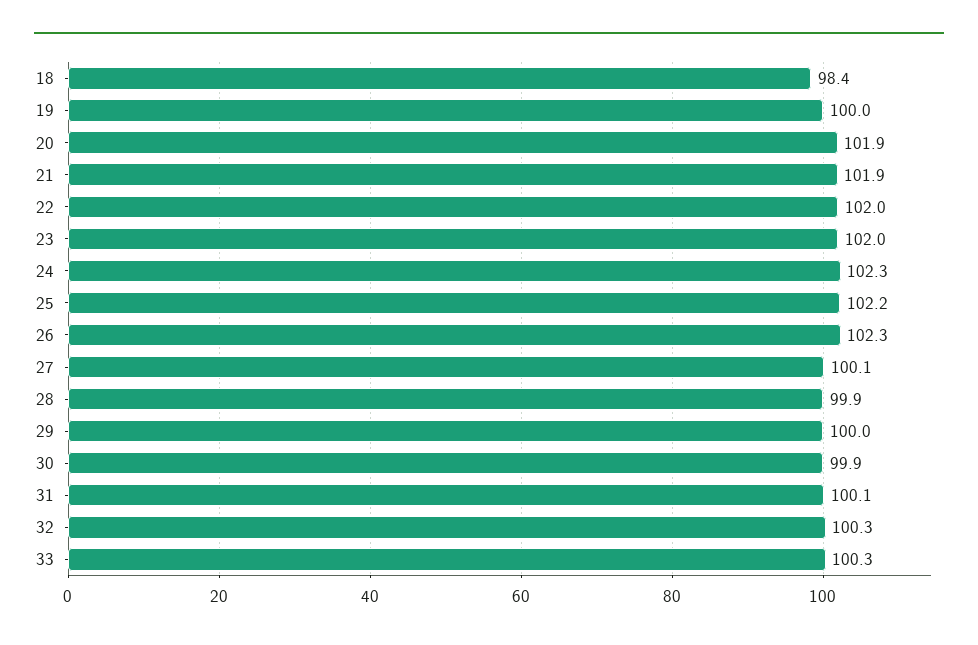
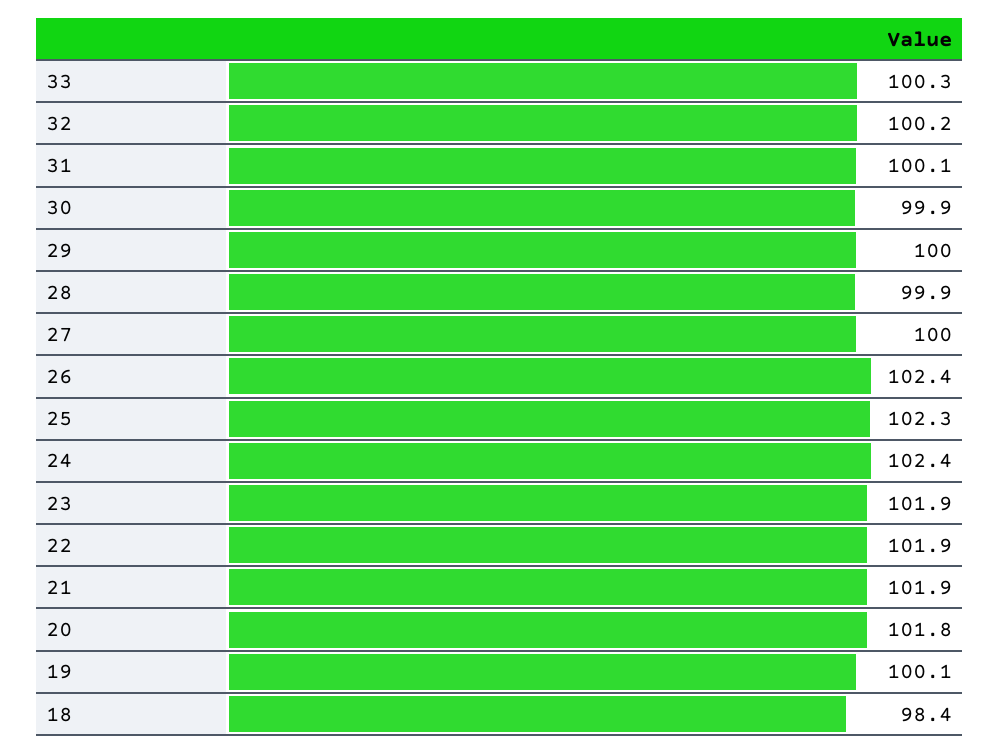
19: 100 -> 100.1
20: 101.9 -> 101.8
22: 102 -> 101.9
23: 102 -> 101.9
24: 102.3 -> 102.4
25: 102.2 -> 102.3
26: 102.3 -> 102.4
27: 100.1 -> 100
32: 100.3 -> 100.2

